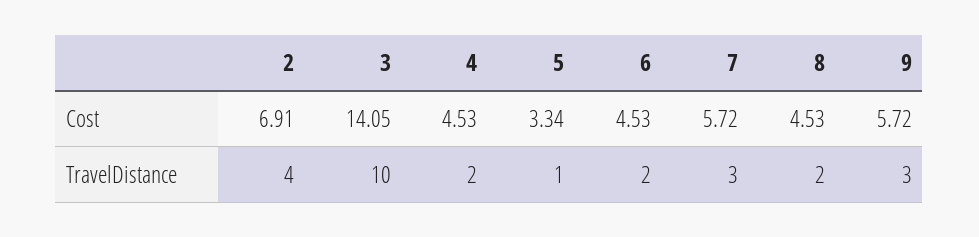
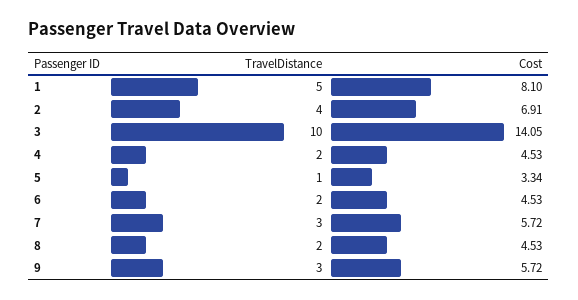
1, TravelDistance: none -> 5
1, Cost: none -> 8.1

